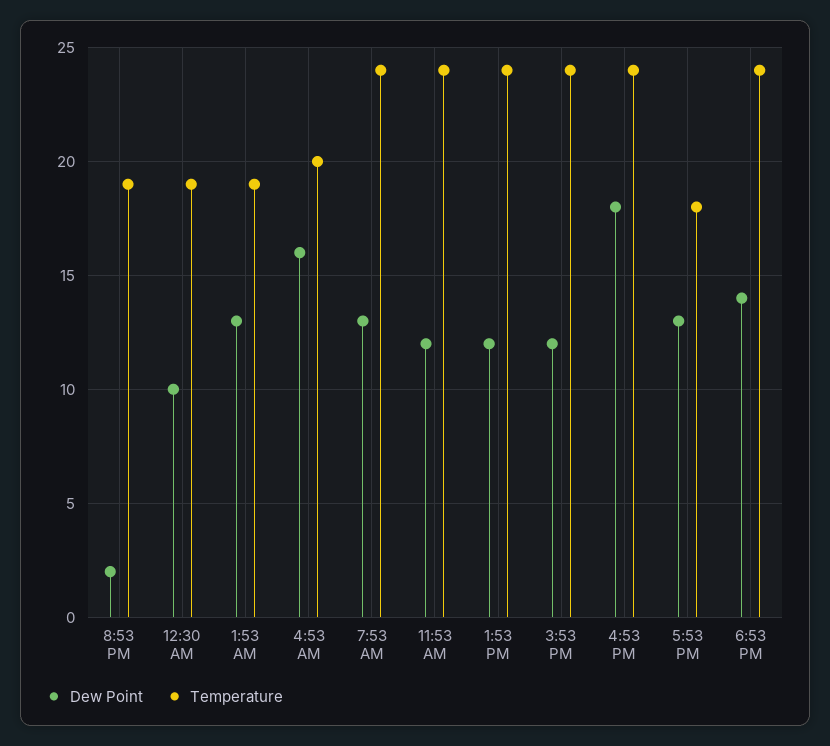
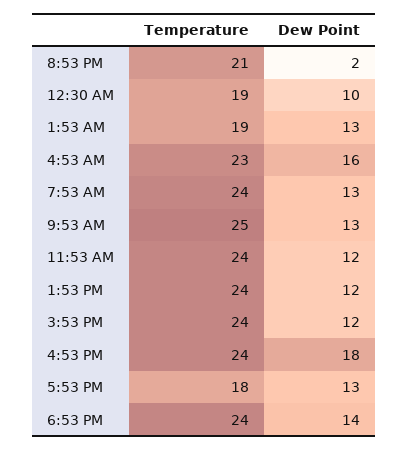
Temperature, 8:53 PM: 19 -> 21
Temperature, 4:53 AM: 20 -> 23
Temperature, 9:53 AM: none -> 25
Dew Point, 9:53 AM: none -> 13

